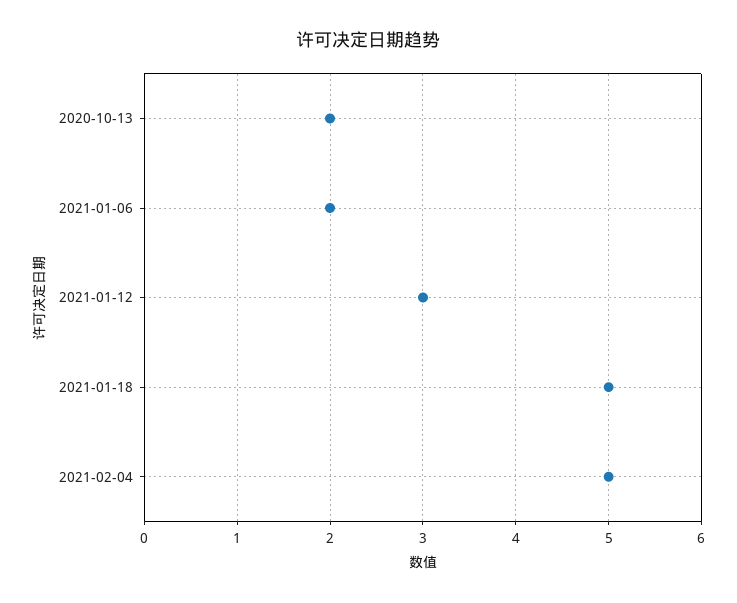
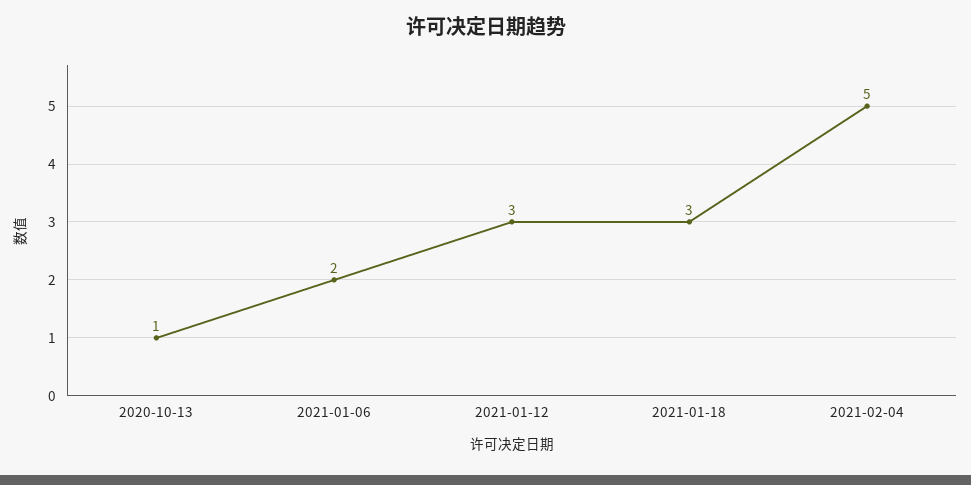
2020-10-13: 2 -> 1
2021-01-18: 5 -> 3

